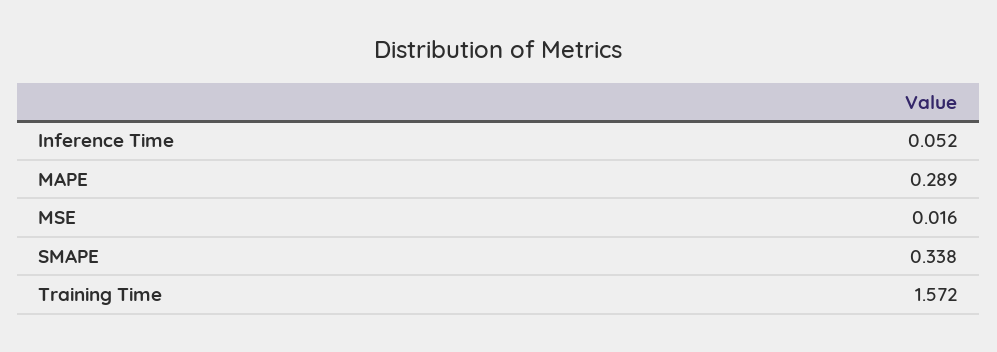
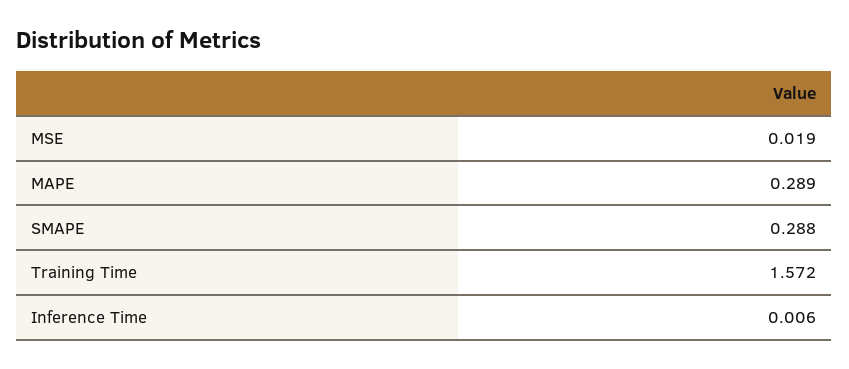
Inference Time: 0.052 -> 0.006
MSE: 0.016 -> 0.019
SMAPE: 0.338 -> 0.288

